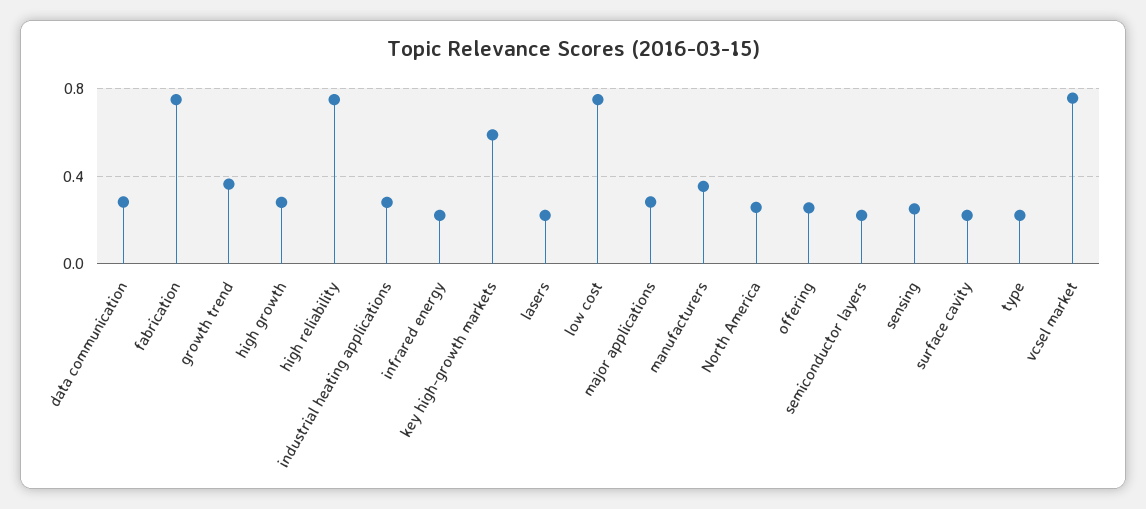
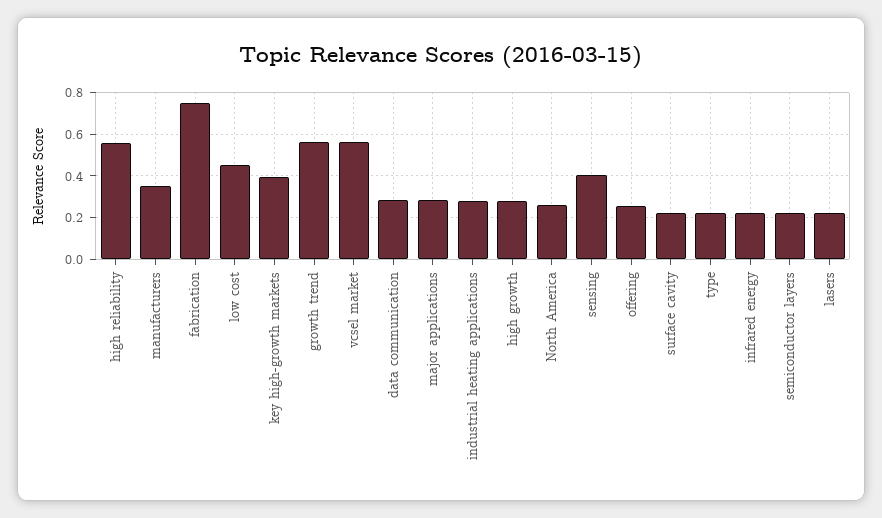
growth trend: 0.35 -> 0.55
high reliability: 0.75 -> 0.55
key high-growth markets: 0.6 -> 0.4
low cost: 0.75 -> 0.45
sensing: 0.25 -> 0.4
vcsel market: 0.75 -> 0.55

